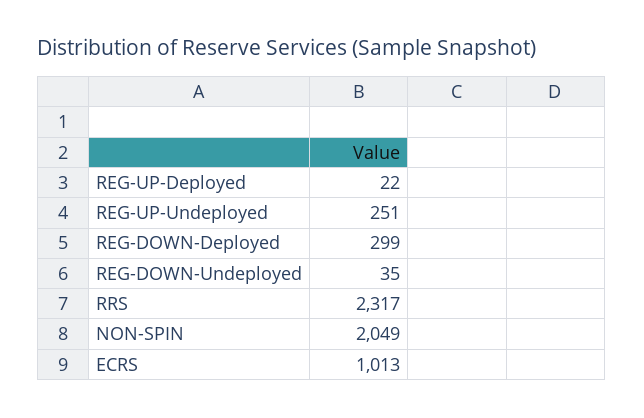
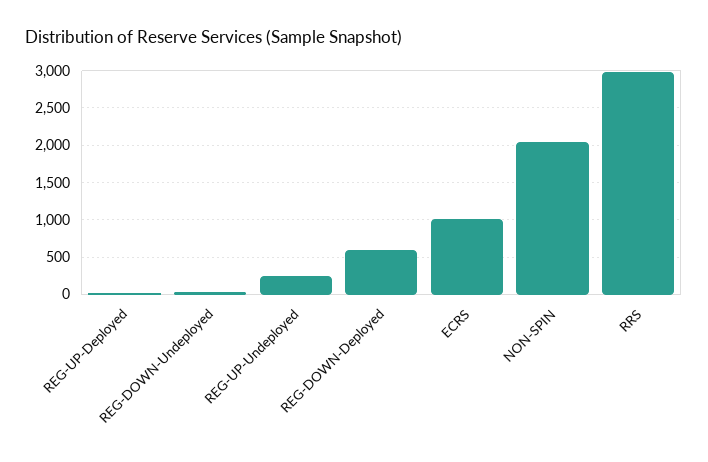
REG-DOWN-Deployed: 299 -> 600
RRS: 2317 -> 3000

